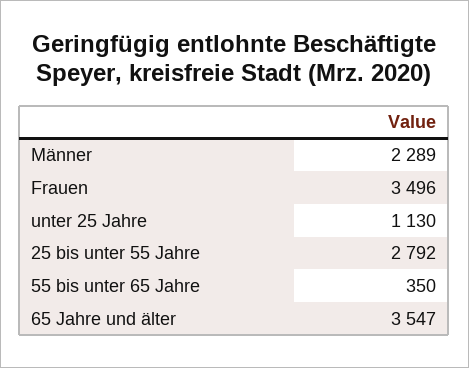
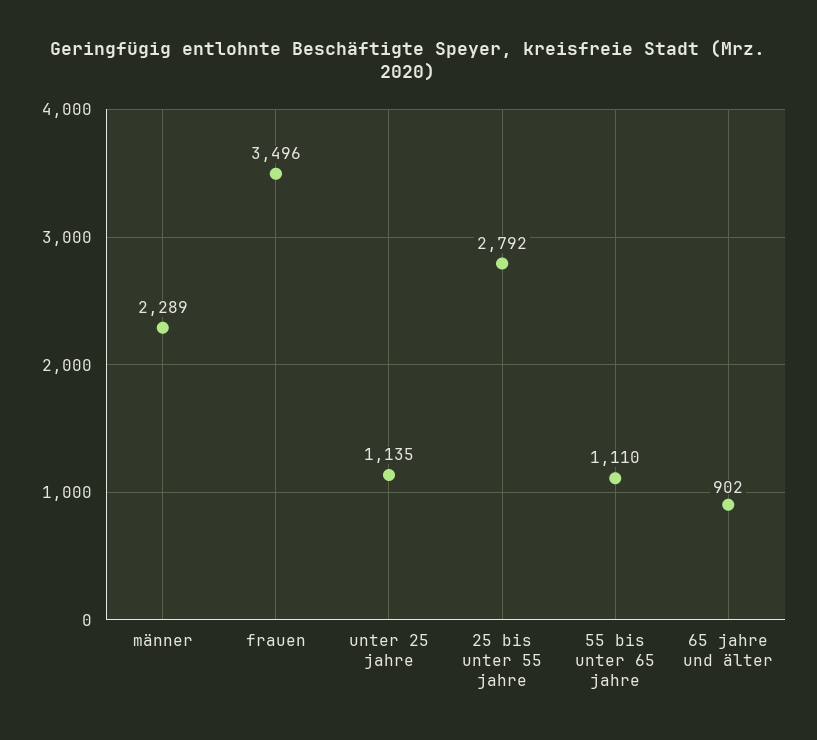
unter 25 Jahre: 1130 -> 1135
55 bis unter 65 Jahre: 350 -> 1110
65 Jahre und älter: 3547 -> 902

